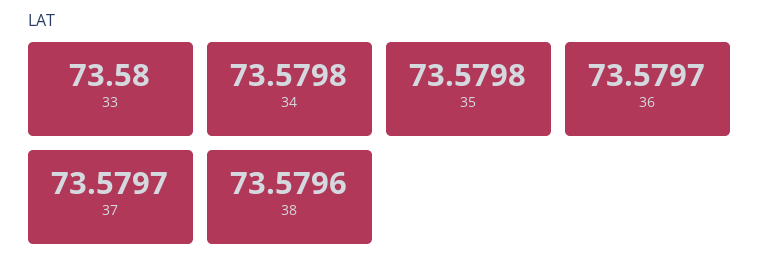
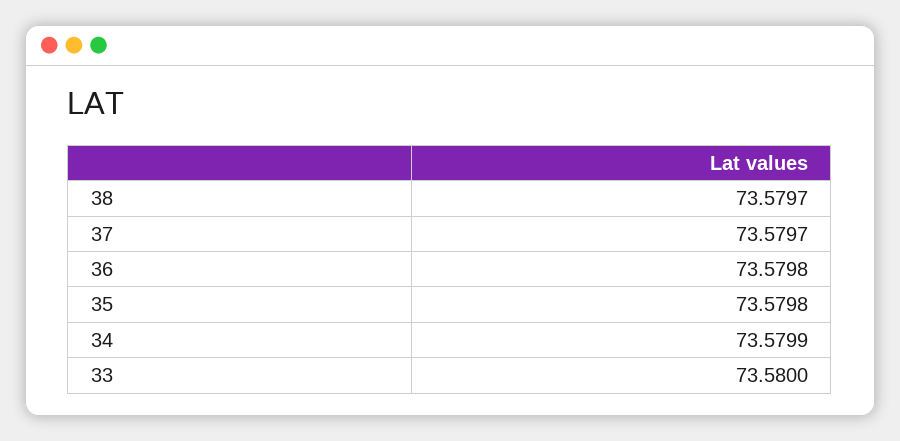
34: 73.5798 -> 73.5799
36: 73.5797 -> 73.5798
38: 73.5796 -> 73.5797

